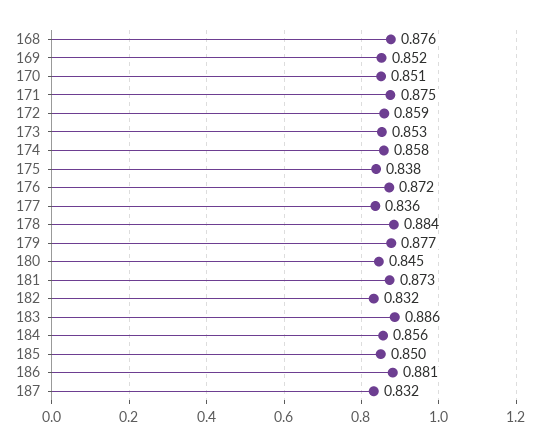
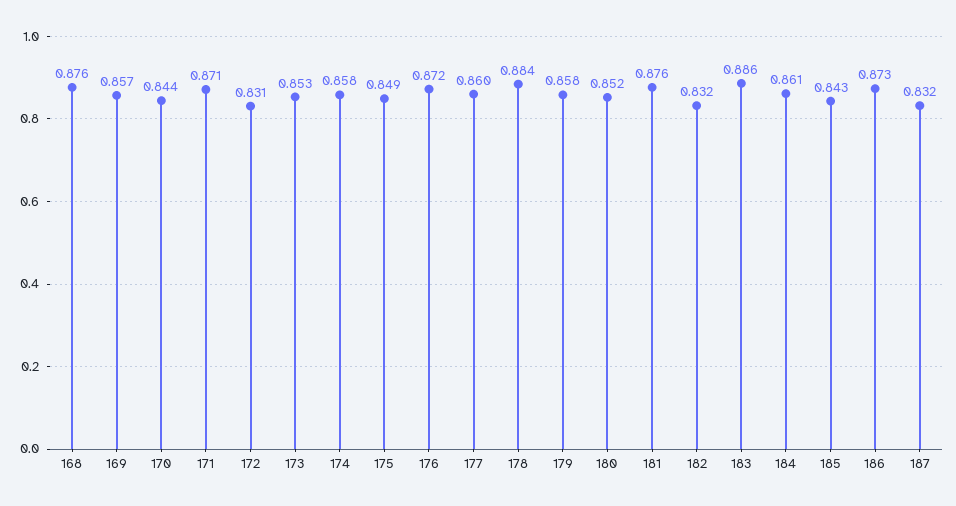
169: 0.852 -> 0.857
170: 0.851 -> 0.844
171: 0.875 -> 0.871
172: 0.859 -> 0.831
175: 0.838 -> 0.849
177: 0.836 -> 0.86
179: 0.877 -> 0.858
180: 0.845 -> 0.852
181: 0.873 -> 0.876
184: 0.856 -> 0.861
185: 0.85 -> 0.843
186: 0.881 -> 0.873

